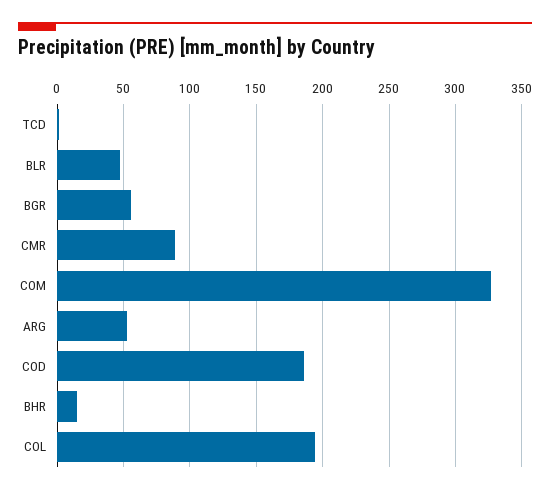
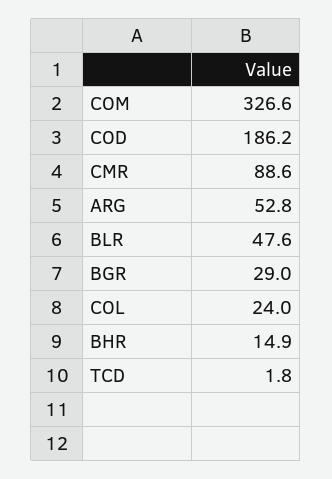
BGR: 55 -> 29
COL: 195 -> 24

